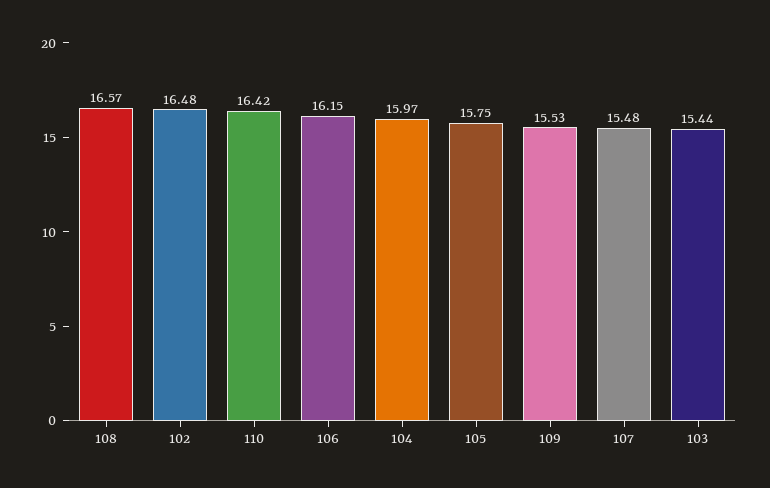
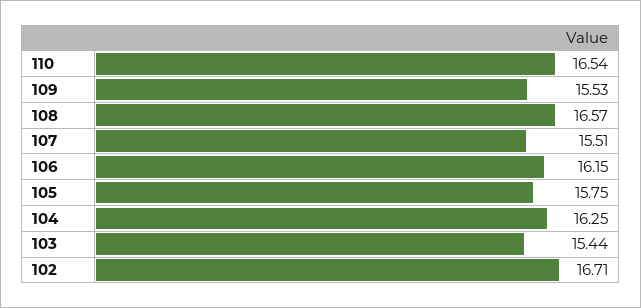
102: 16.48 -> 16.71
110: 16.42 -> 16.54
104: 15.97 -> 16.25
107: 15.48 -> 15.51

